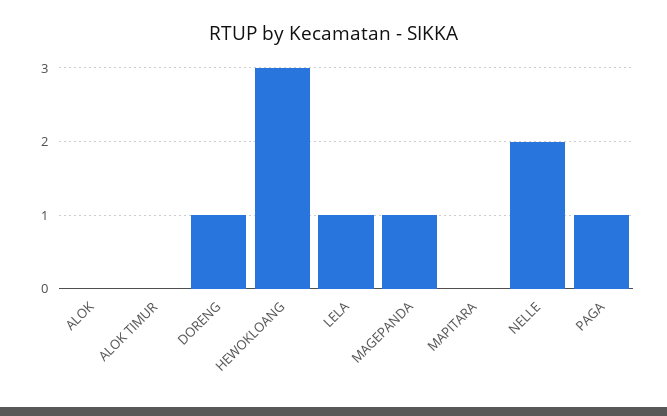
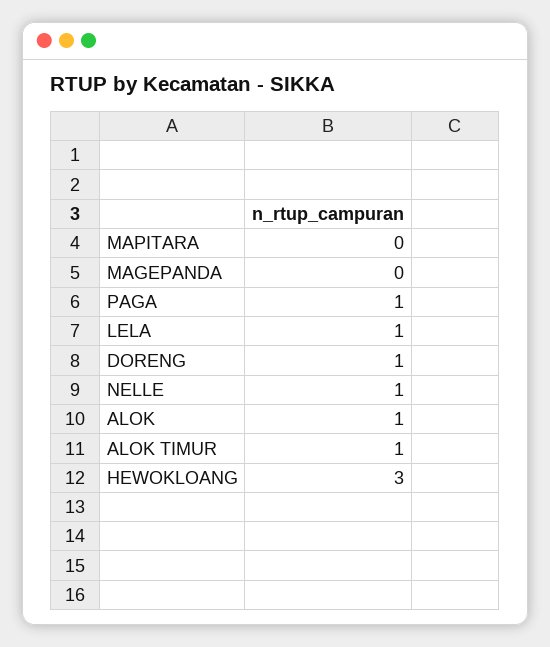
ALOK: 0 -> 1
ALOK TIMUR: 0 -> 1
MAGEPANDA: 1 -> 0
NELLE: 2 -> 1

